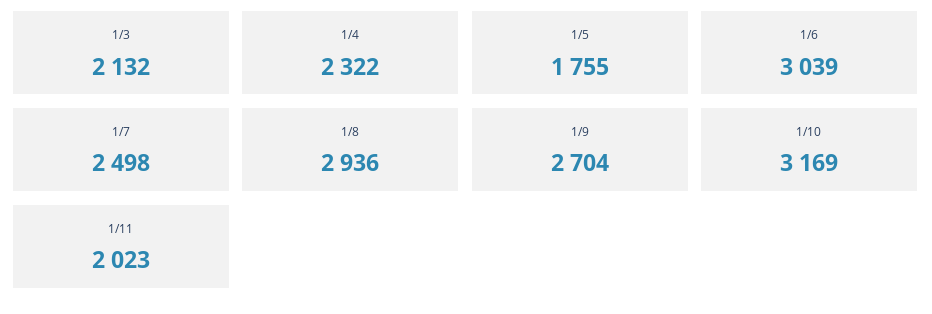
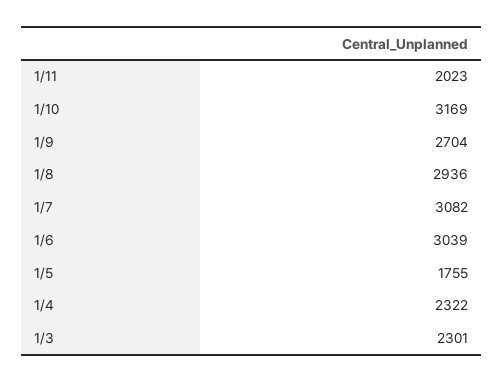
1/3: 2132 -> 2301
1/7: 2498 -> 3082

